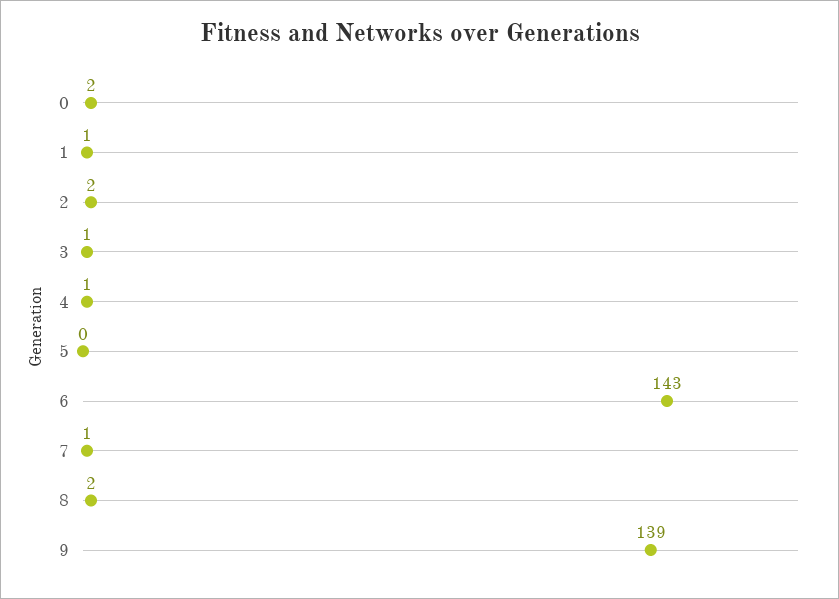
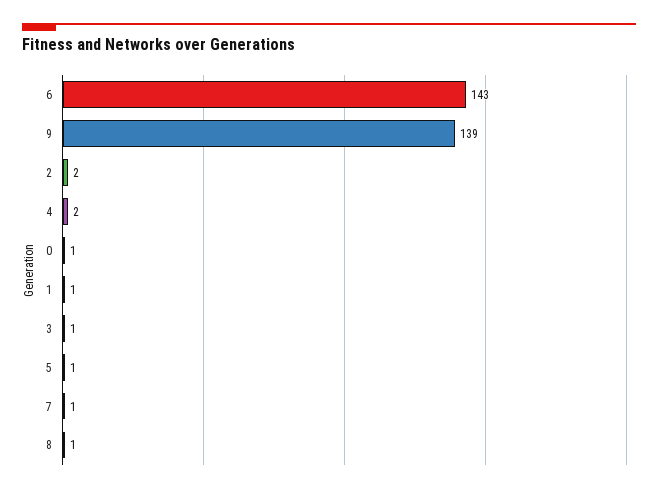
0: 2 -> 1
4: 1 -> 2
5: 0 -> 1
8: 2 -> 1

